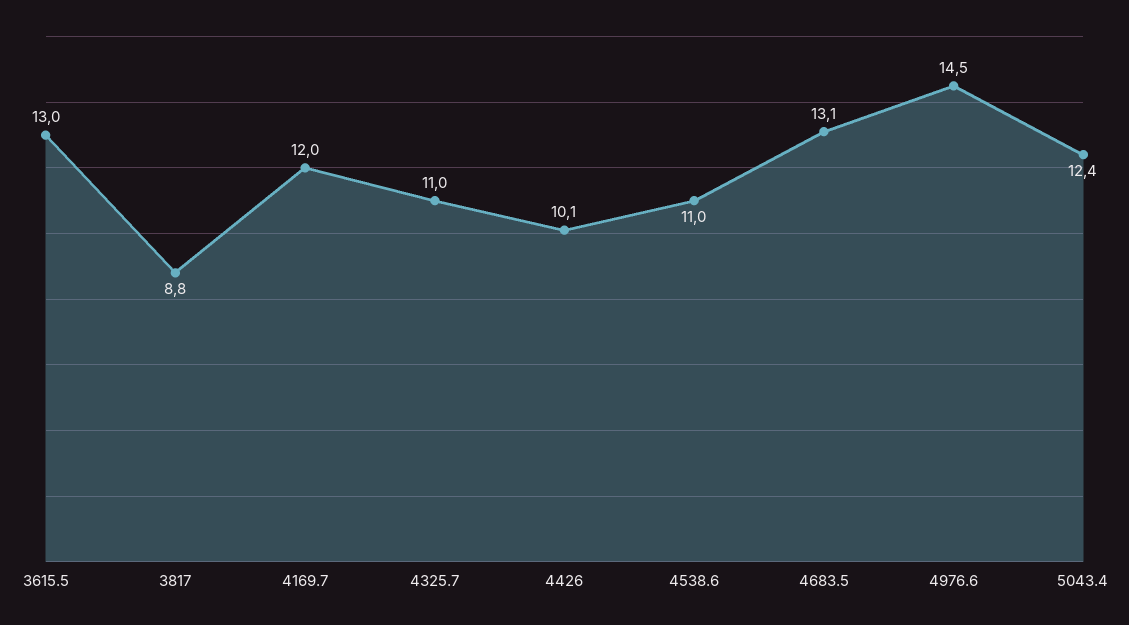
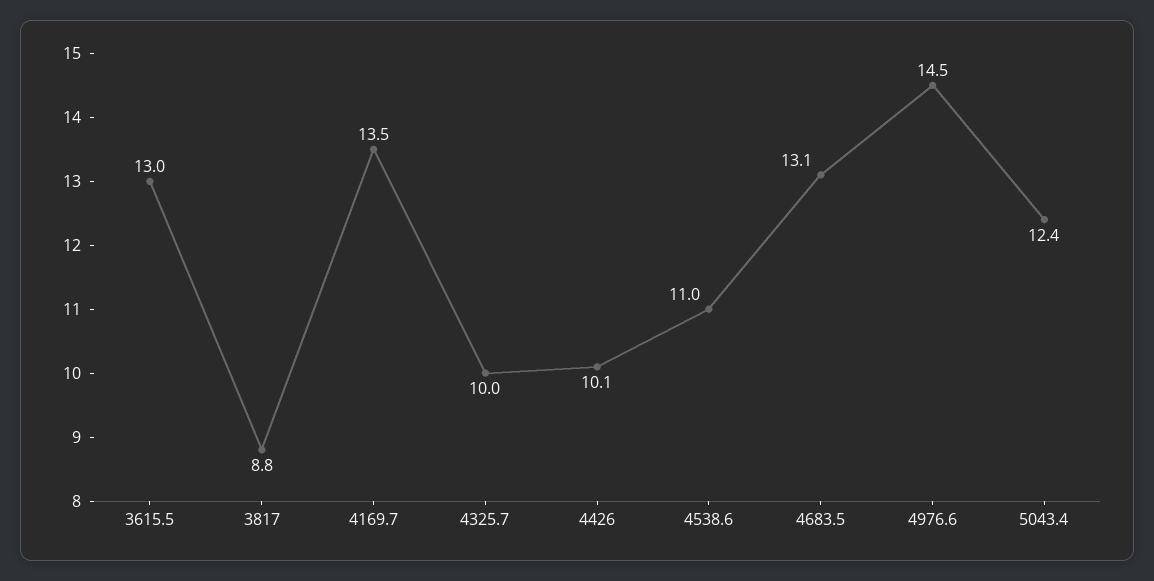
4169.7: 12 -> 13.5
4325.7: 11 -> 10

